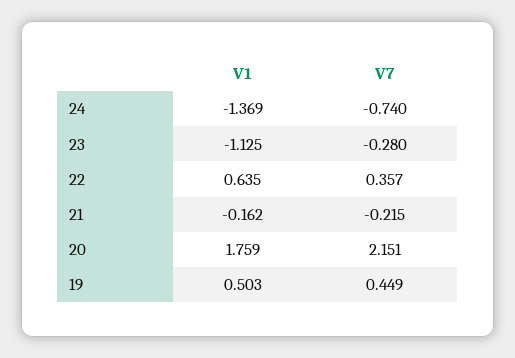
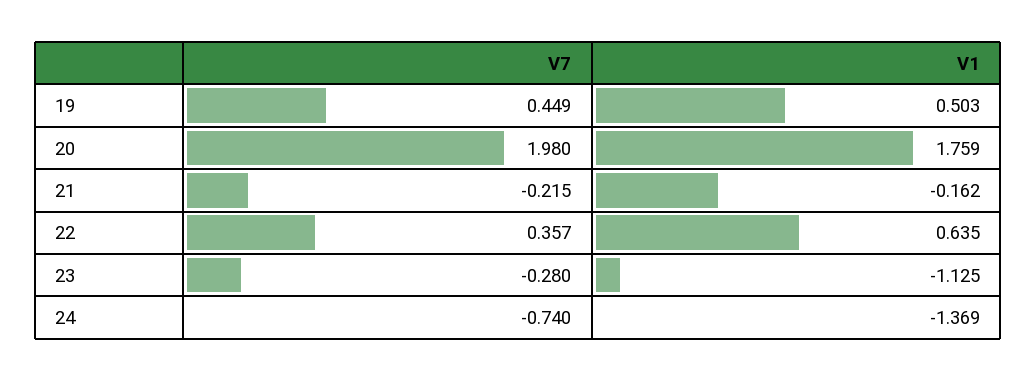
V7, 20: 2.151 -> 1.98

